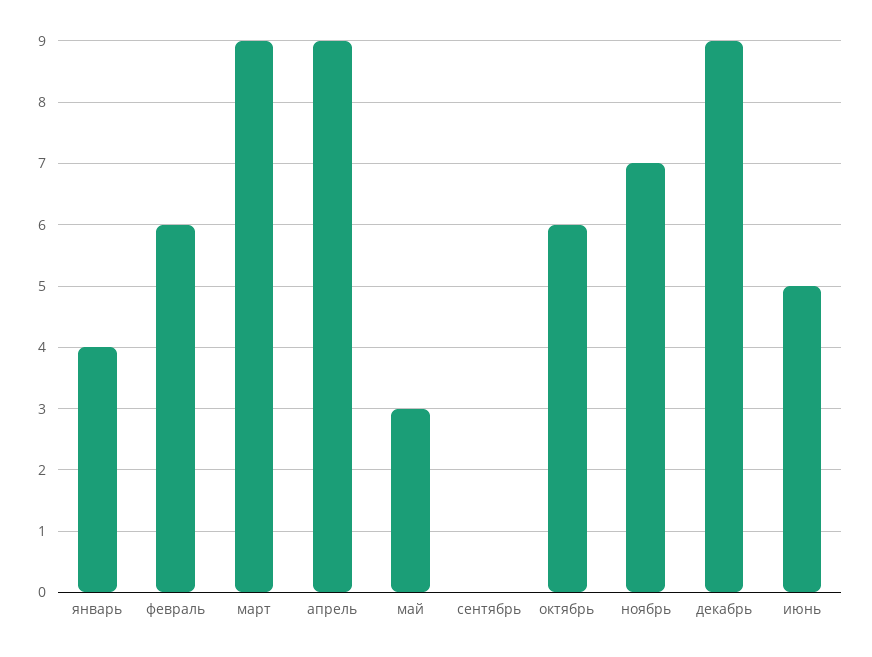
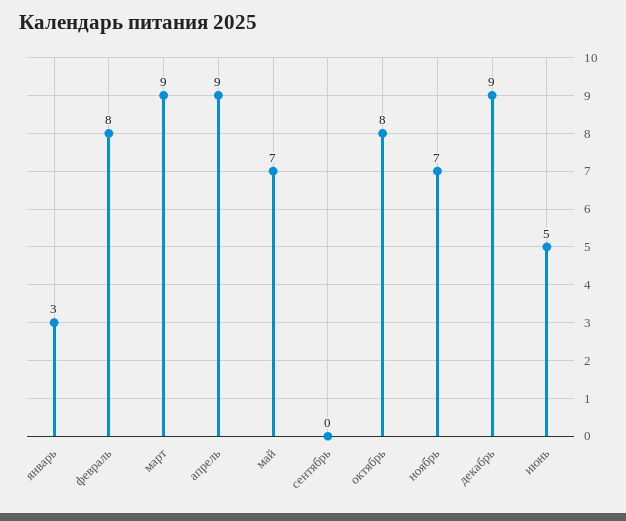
январь: 4 -> 3
февраль: 6 -> 8
май: 3 -> 7
октябрь: 6 -> 8

